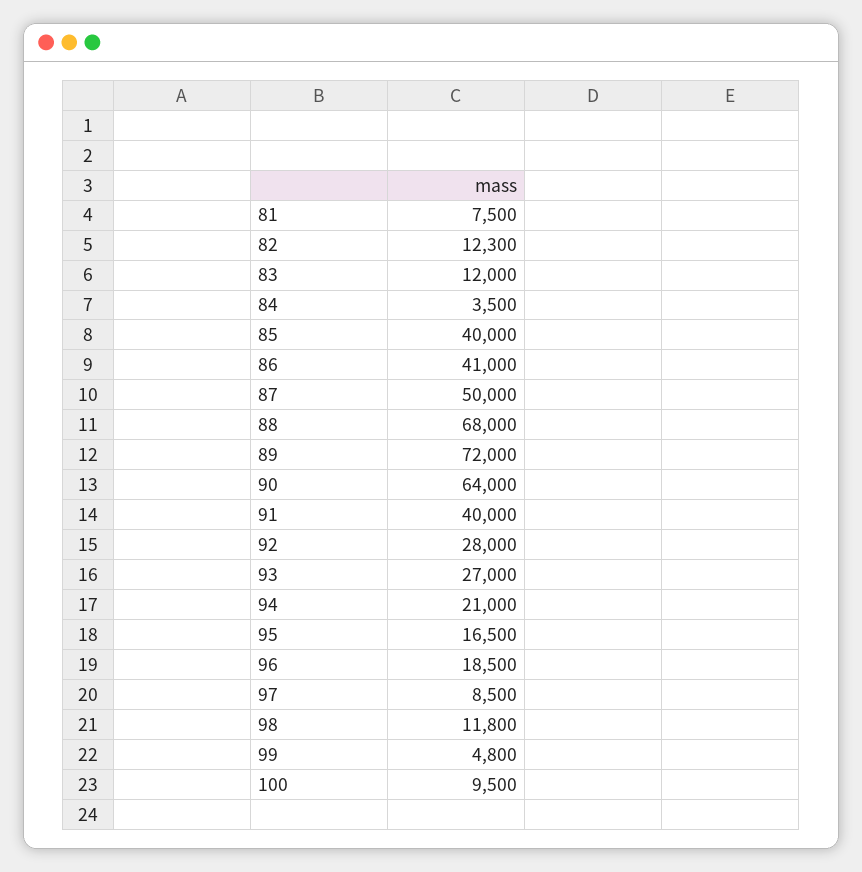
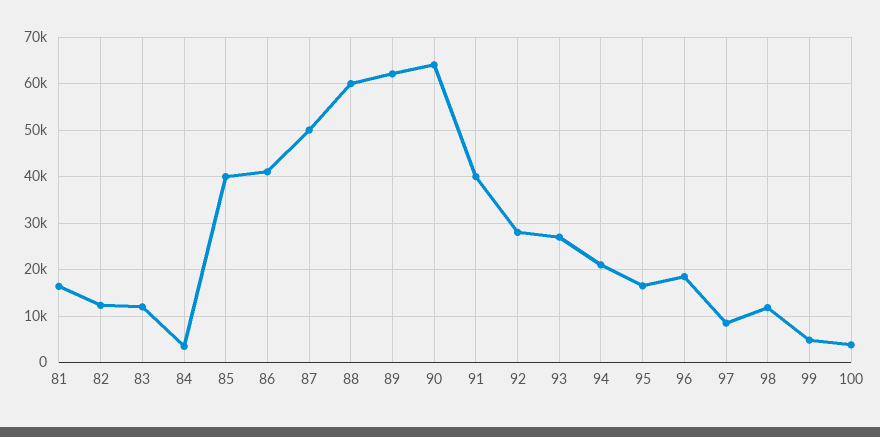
81: 7500 -> 16000
88: 68000 -> 60000
89: 72000 -> 62000
100: 9500 -> 4000

